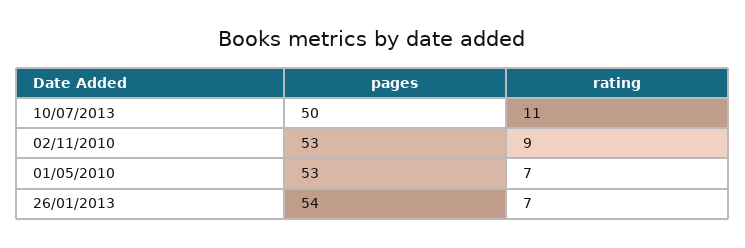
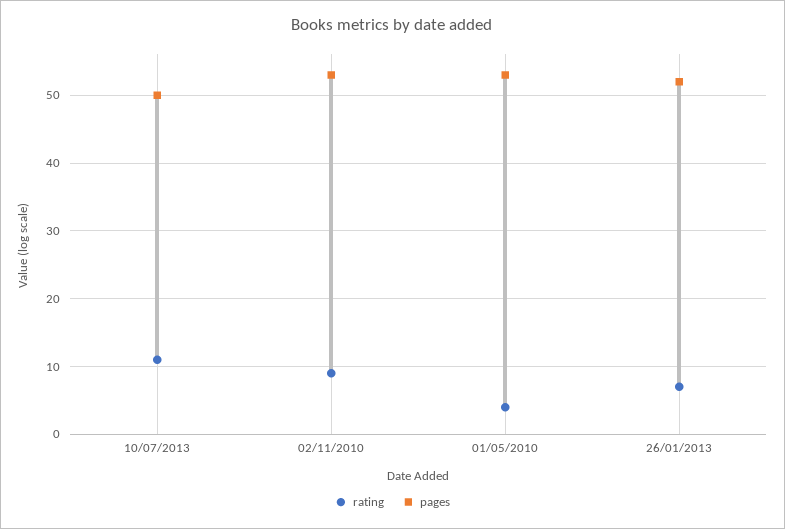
rating, 01/05/2010: 7 -> 4
pages, 26/01/2013: 54 -> 52

